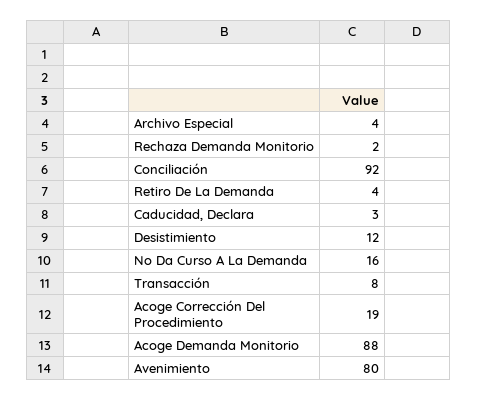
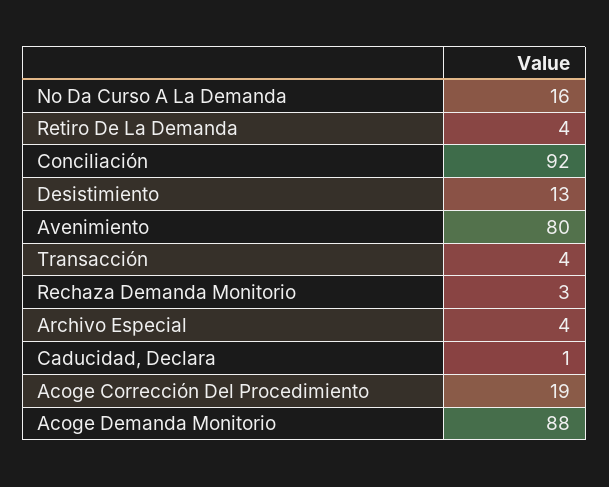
Rechaza Demanda Monitorio: 2 -> 3
Caducidad, Declara: 3 -> 1
Desistimiento: 12 -> 13
Transacción: 8 -> 4

